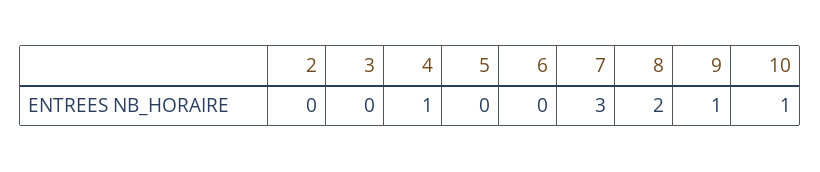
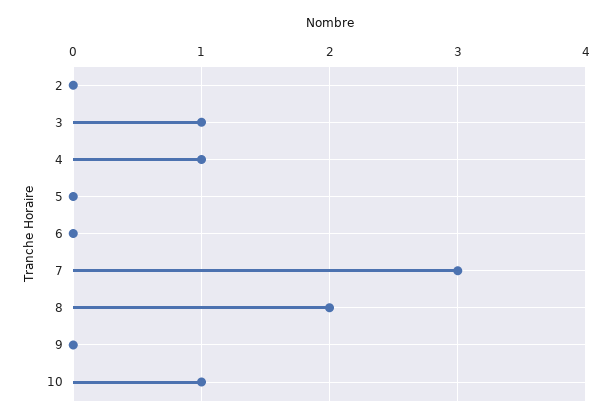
3: 0 -> 1
9: 1 -> 0

